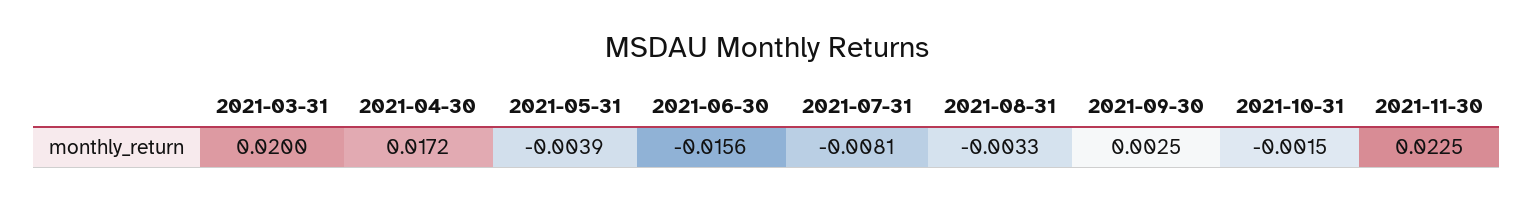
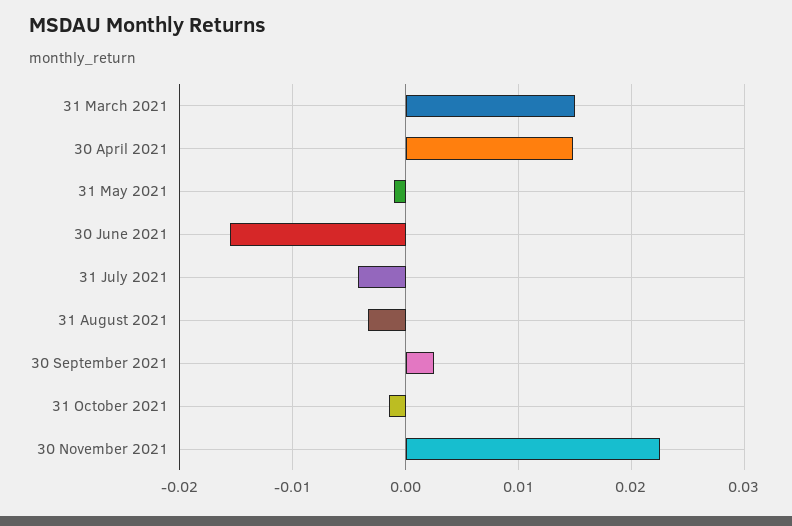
2021-03-31: 0.02 -> 0.015
2021-04-30: 0.0172 -> 0.015
2021-05-31: -0.0039 -> -0.001
2021-07-31: -0.0081 -> -0.004

